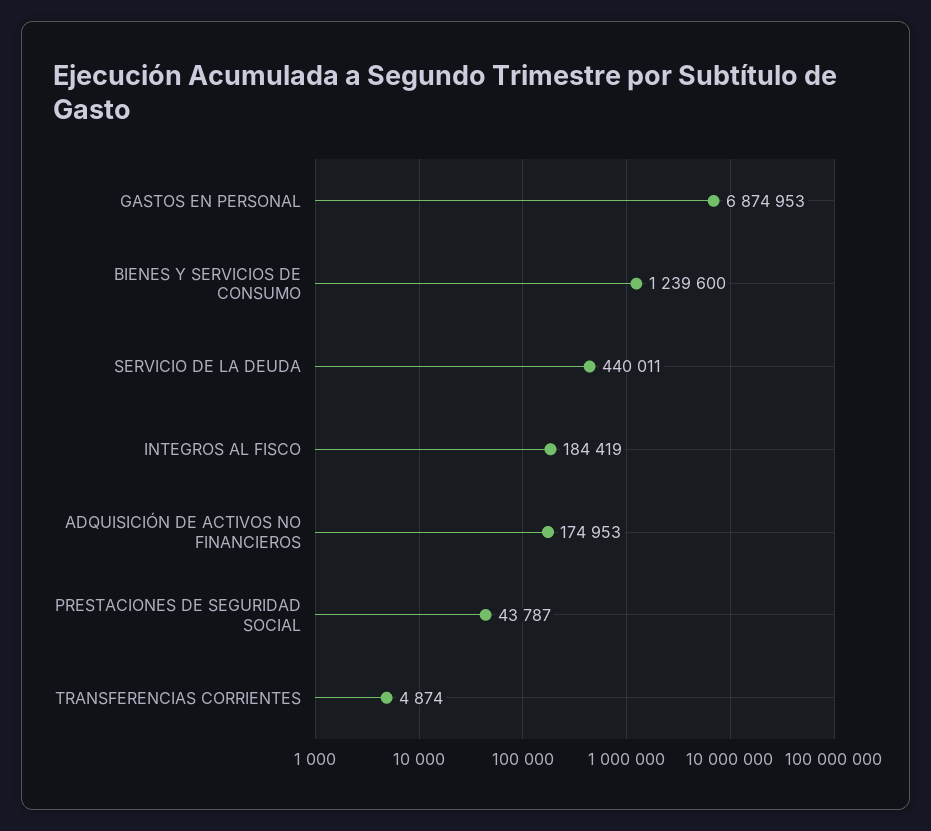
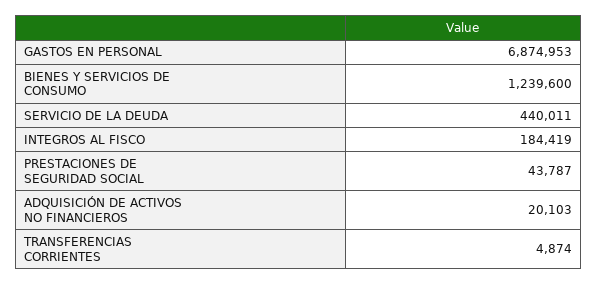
ADQUISICIÓN DE ACTIVOS NO FINANCIEROS: 174953 -> 20103

